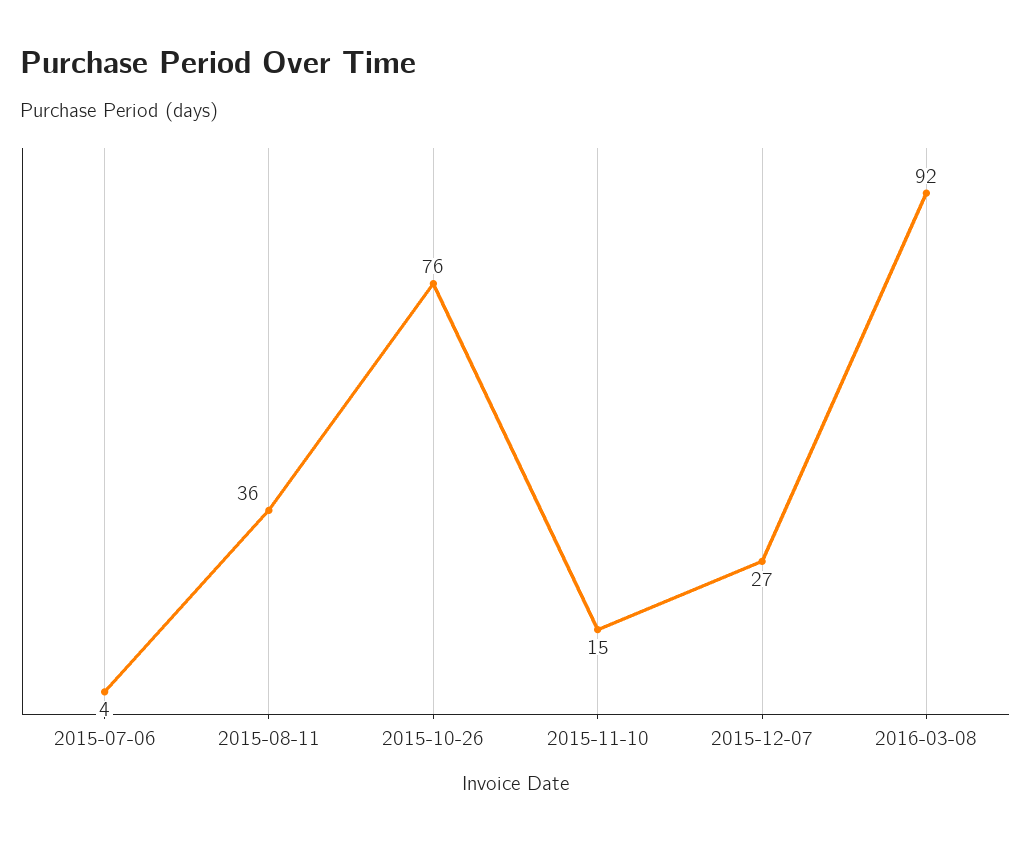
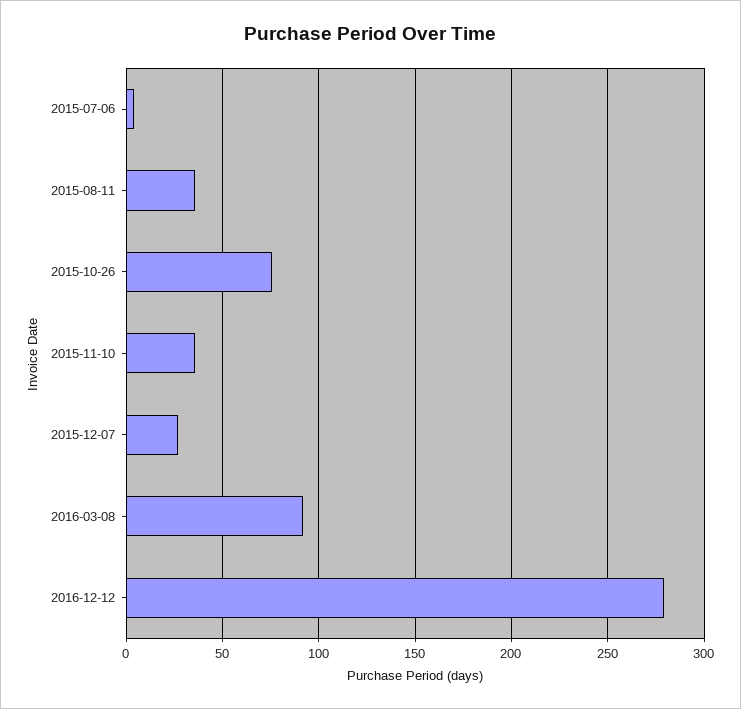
2015-11-10: 15 -> 35
2016-12-12: none -> 280

